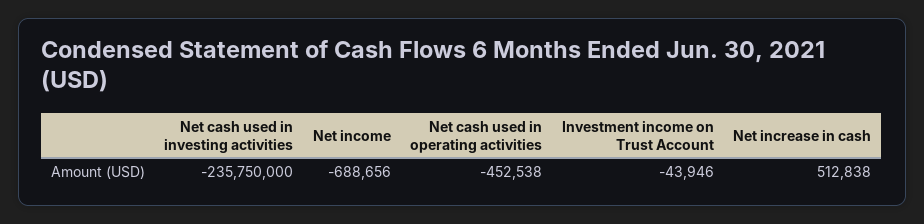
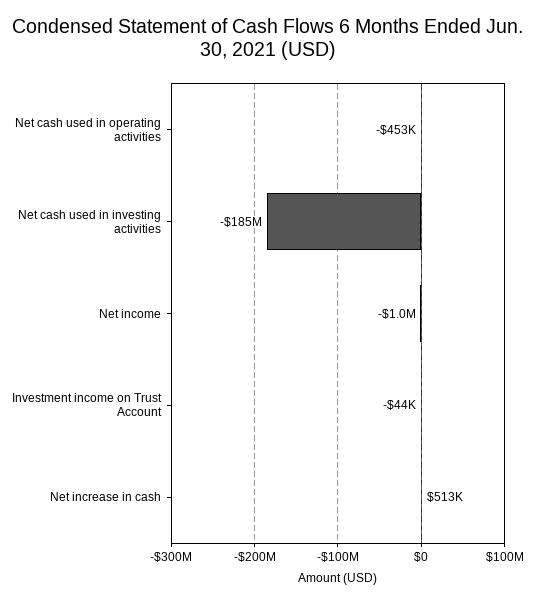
Net cash used in investing activities: -235750000 -> -185000000
Net income: -688656 -> -1000000

